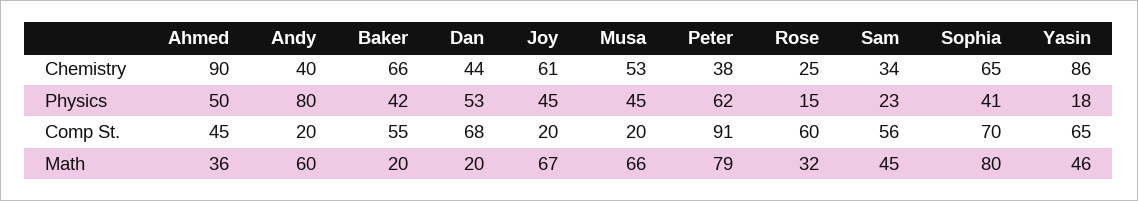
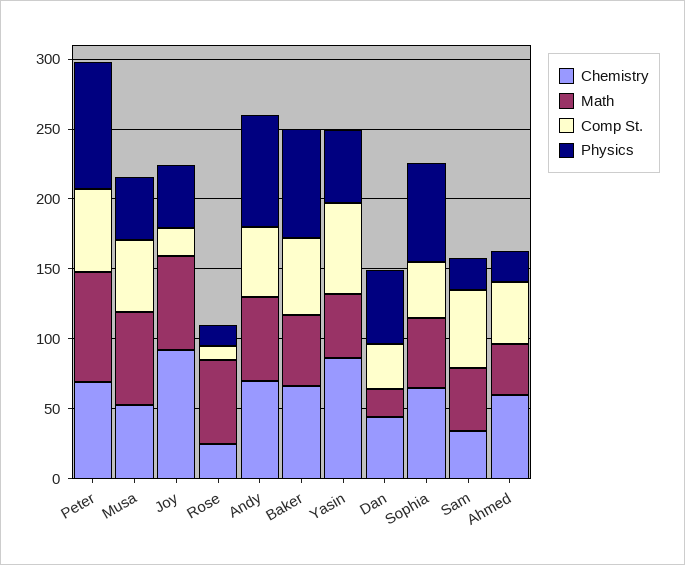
Chemistry, Ahmed: 90 -> 60
Chemistry, Andy: 40 -> 70
Chemistry, Joy: 61 -> 90
Chemistry, Peter: 38 -> 70
Physics, Ahmed: 50 -> 20
Physics, Baker: 42 -> 80
Physics, Peter: 62 -> 90
Physics, Sophia: 41 -> 70
Physics, Yasin: 18 -> 50
Comp St., Andy: 20 -> 50
Comp St., Dan: 68 -> 30
Comp St., Musa: 20 -> 50
Comp St., Peter: 91 -> 60
Comp St., Rose: 60 -> 10
Comp St., Sophia: 70 -> 40
Math, Baker: 20 -> 50
Math, Rose: 32 -> 60
Math, Sophia: 80 -> 50

